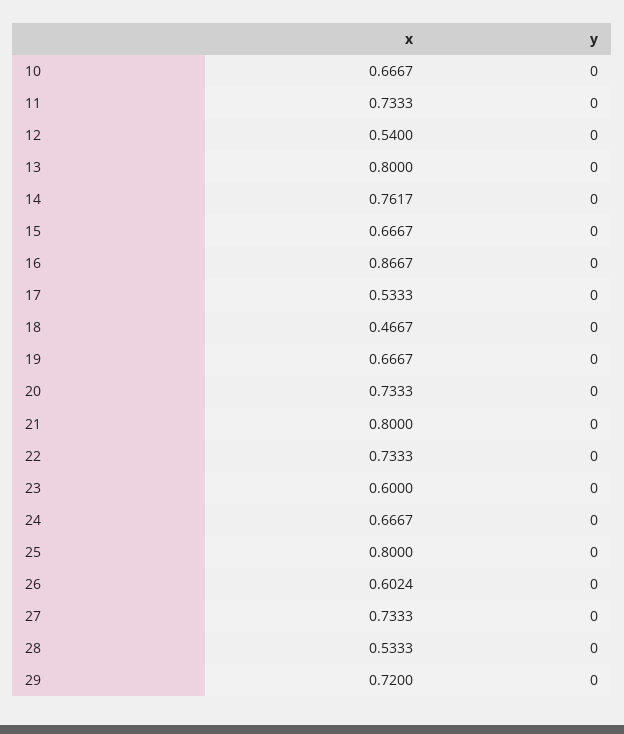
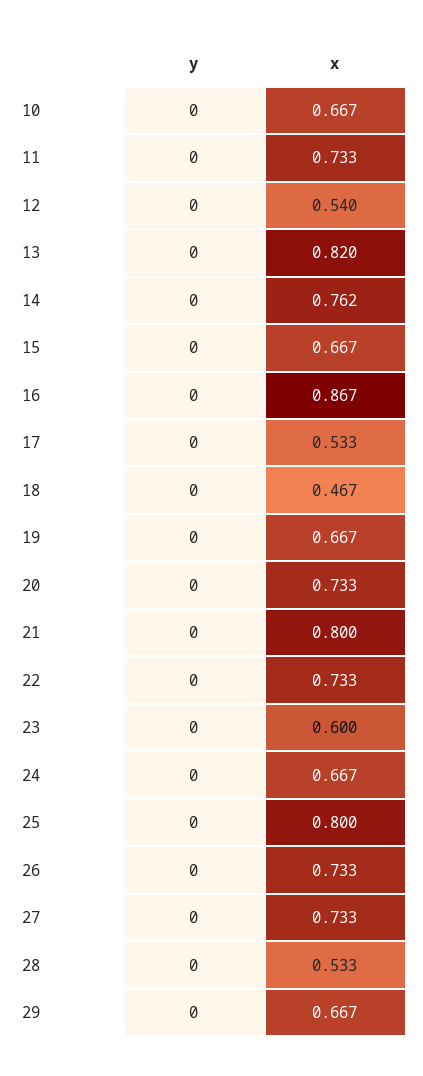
x, 13: 0.8 -> 0.82
x, 26: 0.6024 -> 0.733
x, 29: 0.72 -> 0.667

